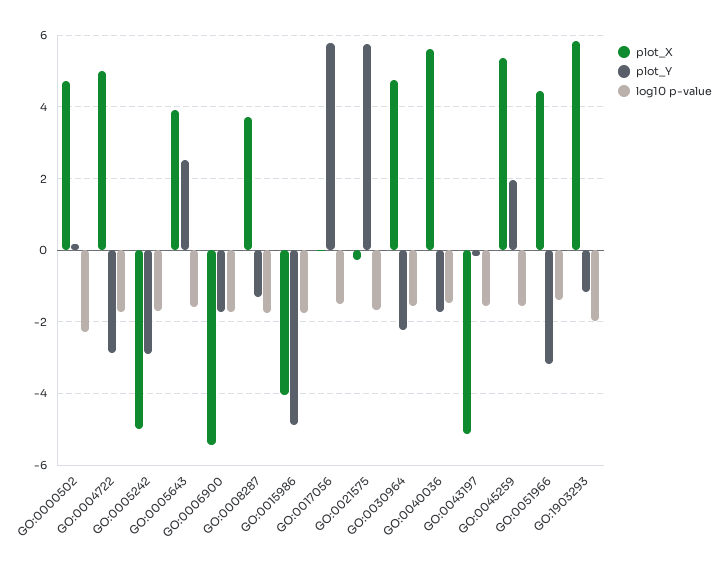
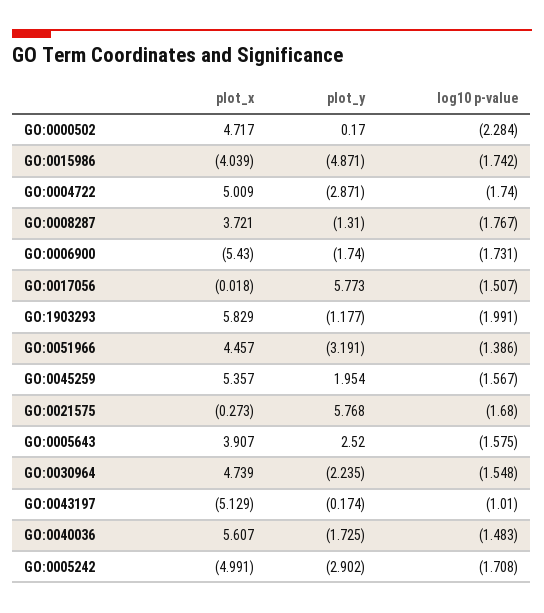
log10 p-value, GO:0043197: -1.6 -> -1.01

